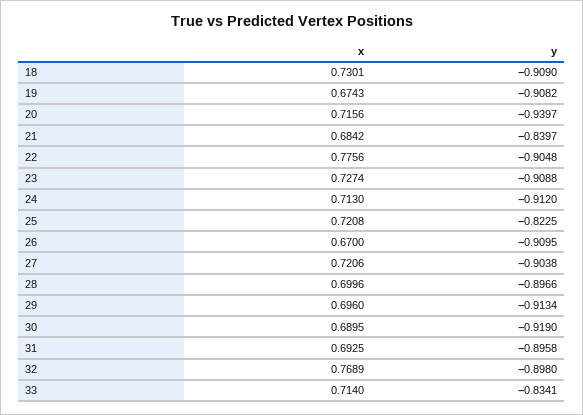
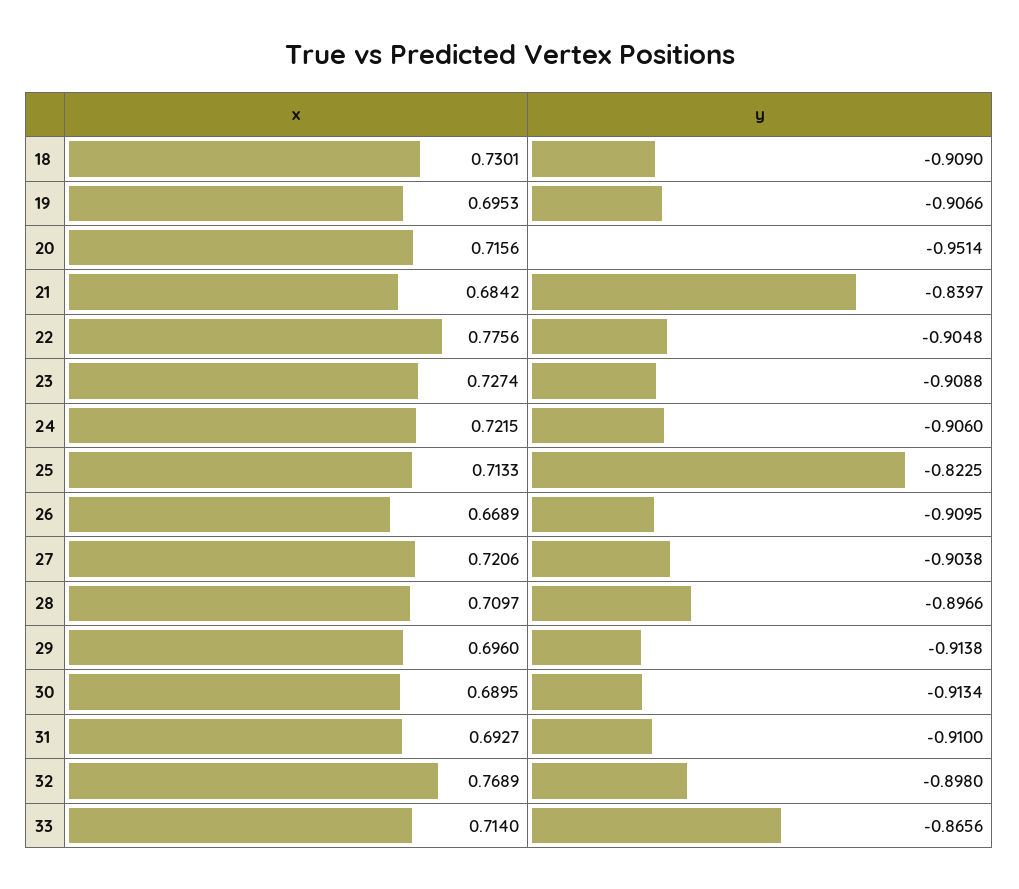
x, 19: 0.6743 -> 0.6953
y, 19: -0.9082 -> -0.9066
y, 20: -0.9397 -> -0.9514
x, 24: 0.713 -> 0.7215
y, 24: -0.912 -> -0.906
x, 25: 0.7208 -> 0.7133
x, 26: 0.67 -> 0.6689
x, 28: 0.6996 -> 0.7097
y, 29: -0.9134 -> -0.9138
y, 30: -0.919 -> -0.9134
x, 31: 0.6925 -> 0.6927
y, 31: -0.8958 -> -0.91
y, 33: -0.8341 -> -0.8656

